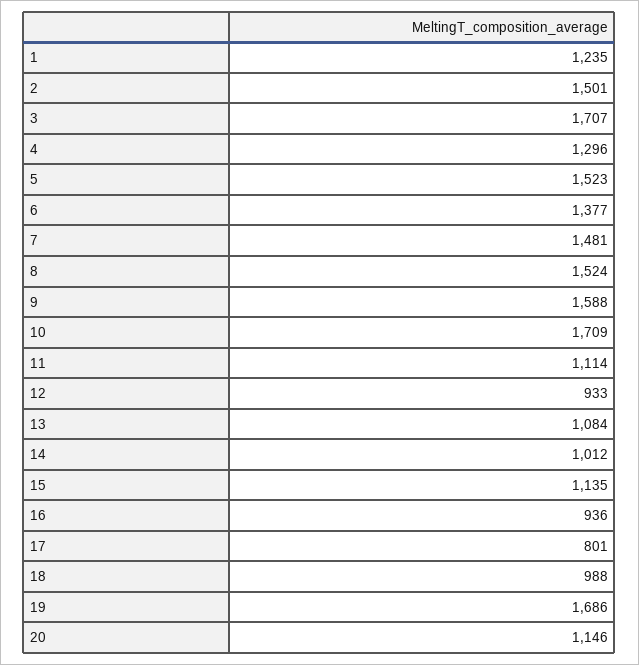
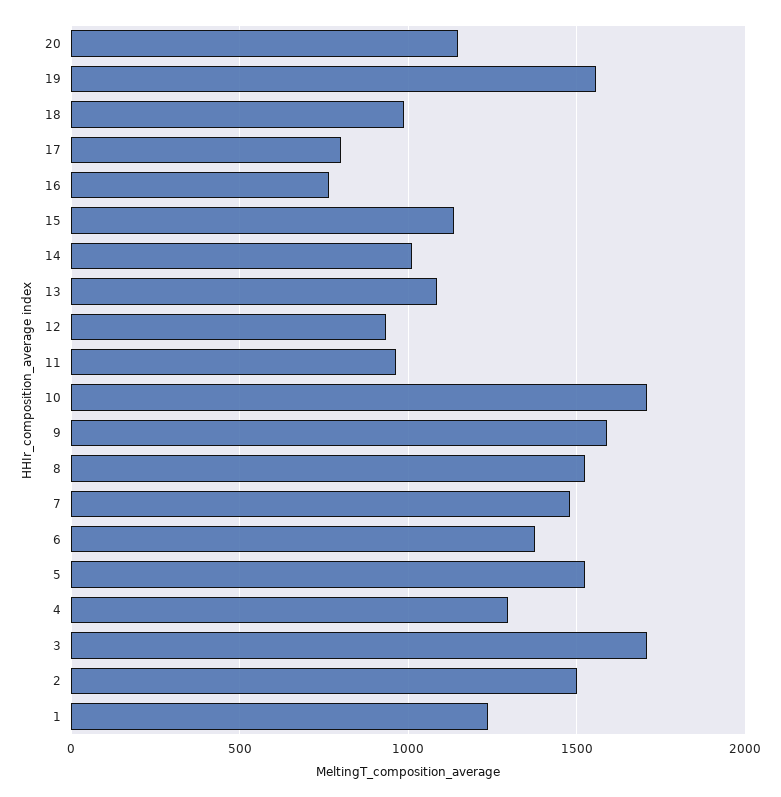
11: 1114 -> 950
16: 936 -> 750
19: 1686 -> 1550

